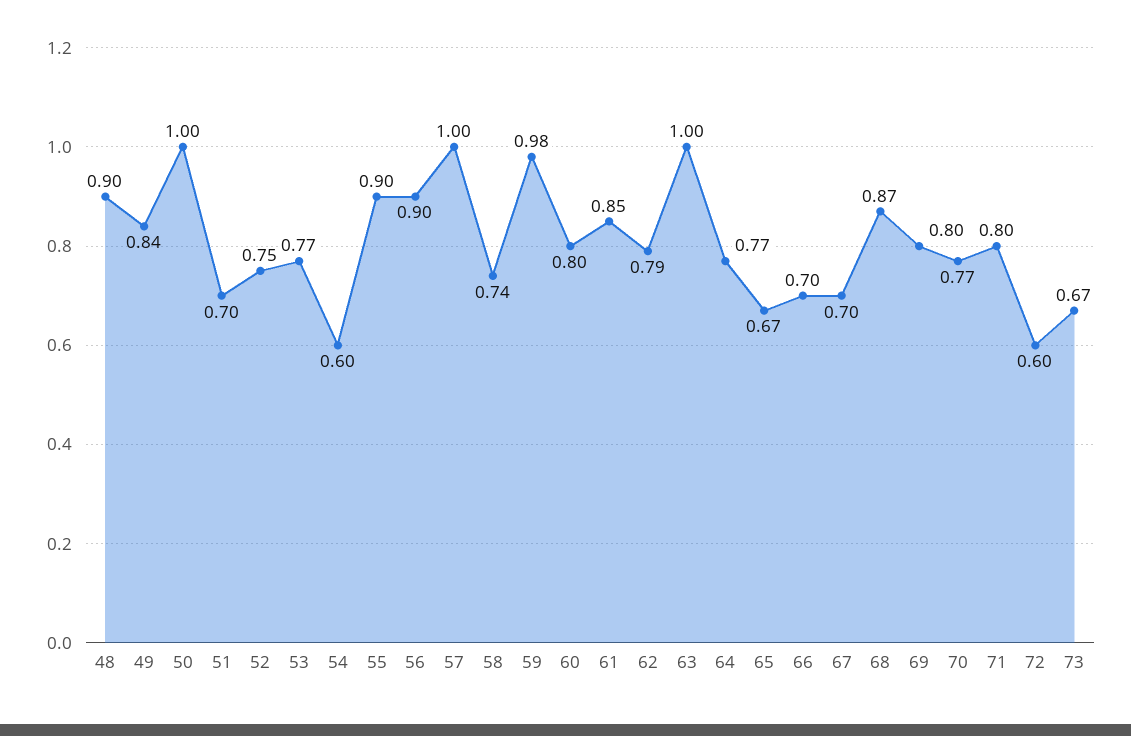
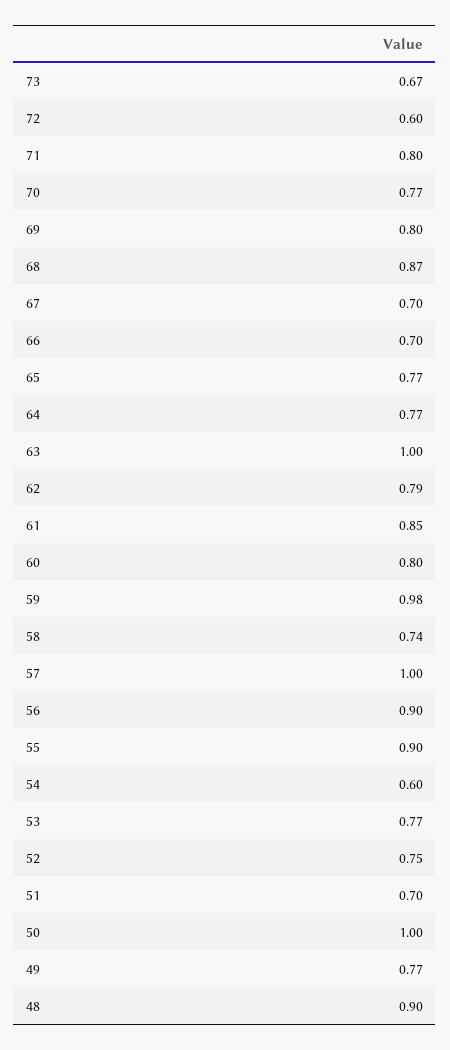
49: 0.84 -> 0.77
65: 0.67 -> 0.77

